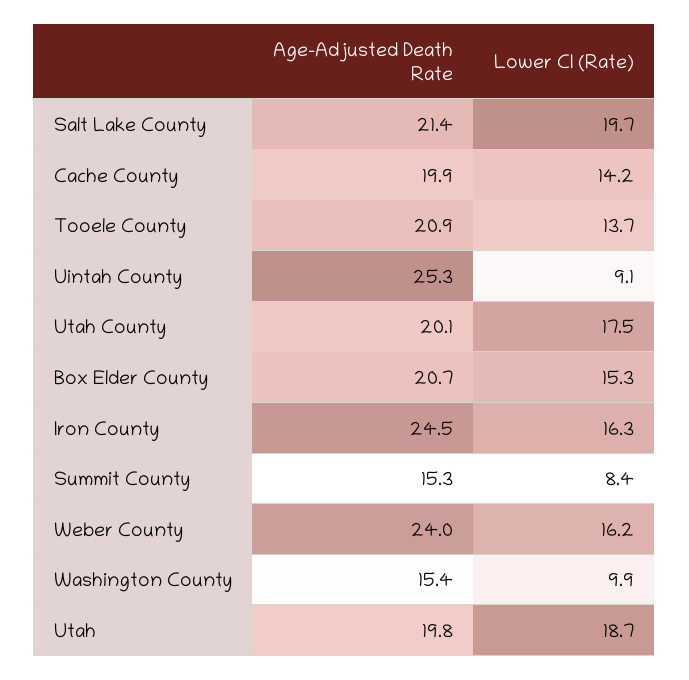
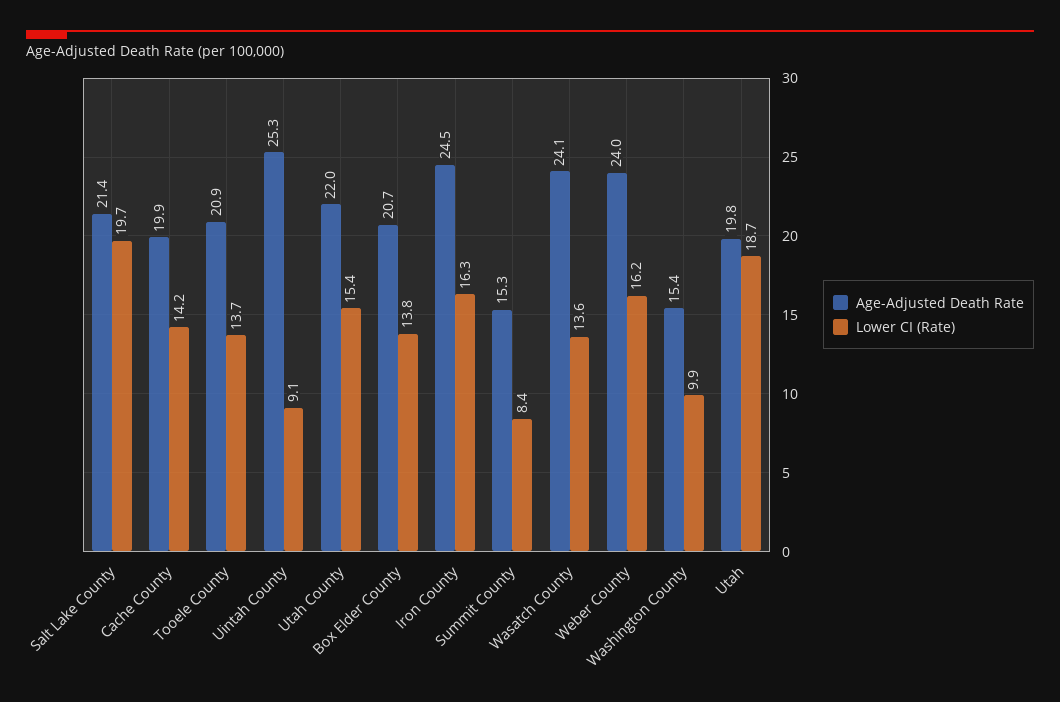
Age-Adjusted Death Rate, Utah County: 20.1 -> 22
Lower CI (Rate), Utah County: 17.5 -> 15.4
Lower CI (Rate), Box Elder County: 15.3 -> 13.8
Age-Adjusted Death Rate, Wasatch County: none -> 24.1
Lower CI (Rate), Wasatch County: none -> 13.6

